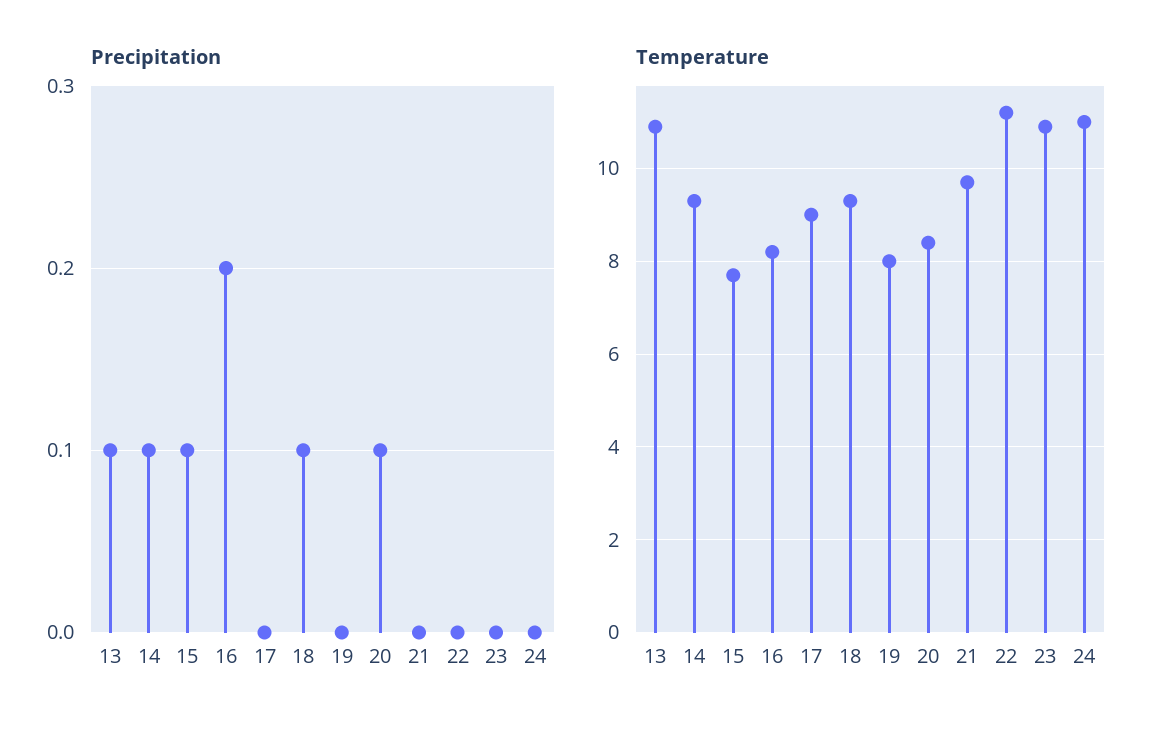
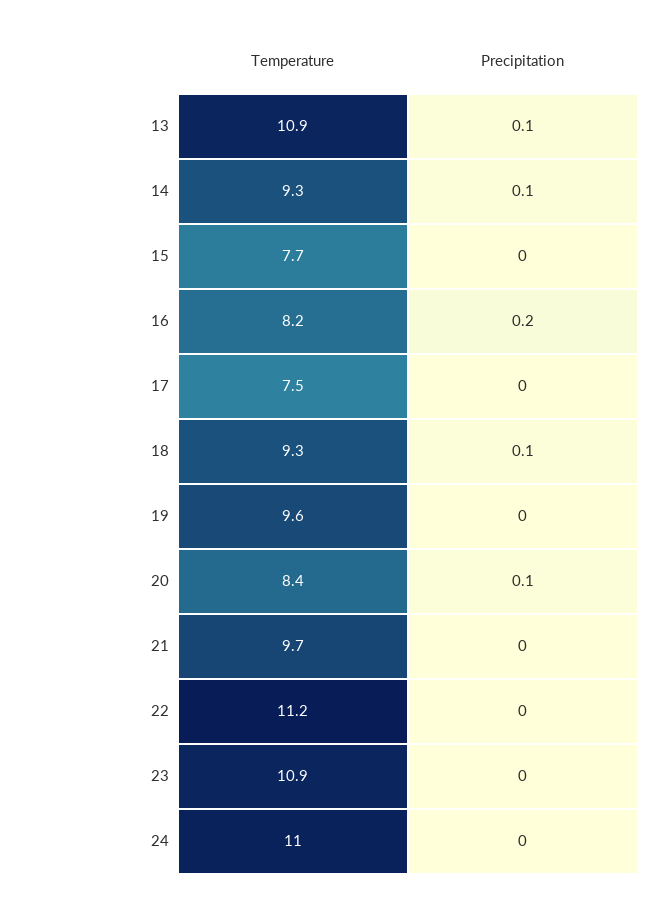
Precipitation, 15: 0.1 -> 0
Temperature, 17: 9 -> 7.5
Temperature, 19: 8 -> 9.6

